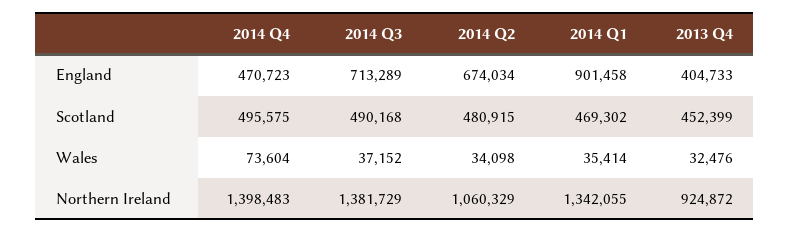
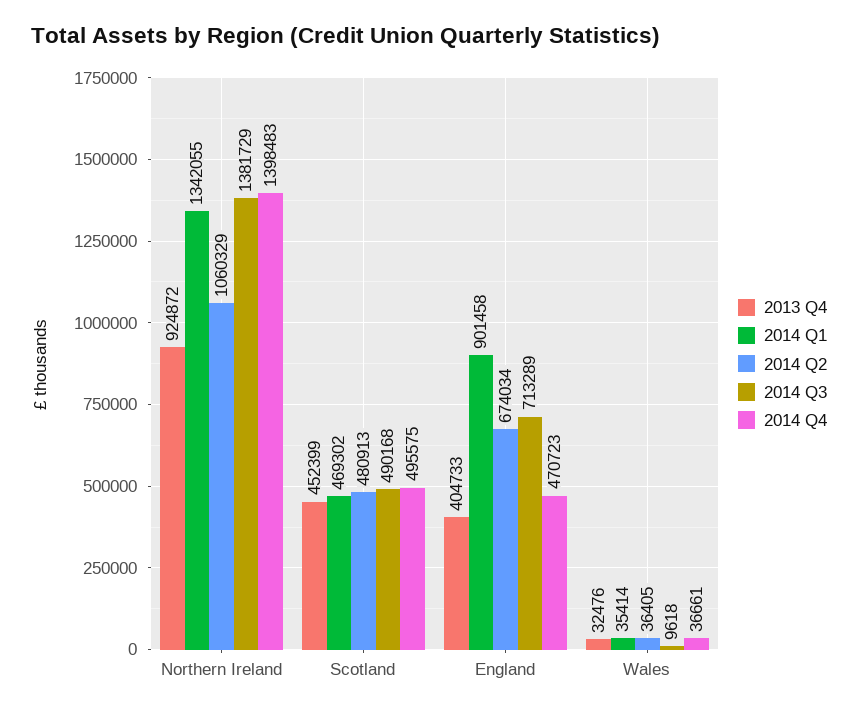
2014 Q2, Scotland: 480915 -> 480913
2014 Q4, Wales: 73604 -> 36661
2014 Q3, Wales: 37152 -> 9618
2014 Q2, Wales: 34098 -> 36405

